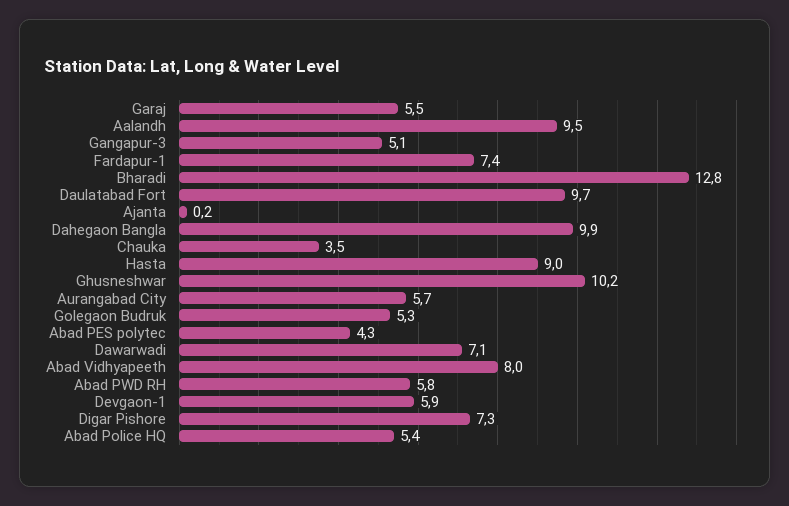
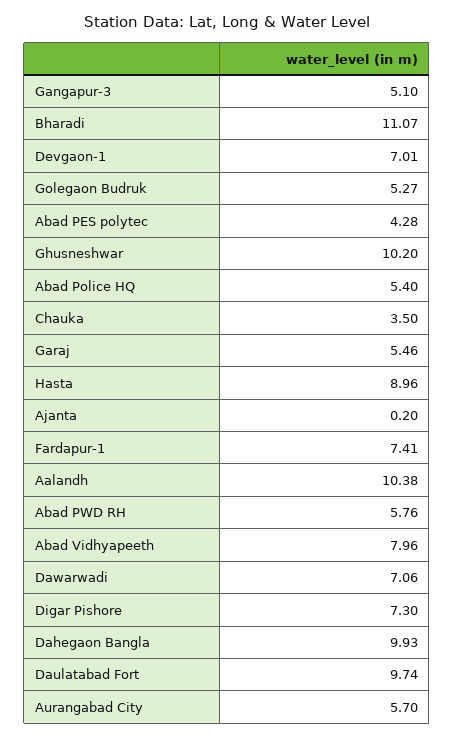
Aalandh: 9.5 -> 10.38
Bharadi: 12.8 -> 11.07
Devgaon-1: 5.9 -> 7.01

